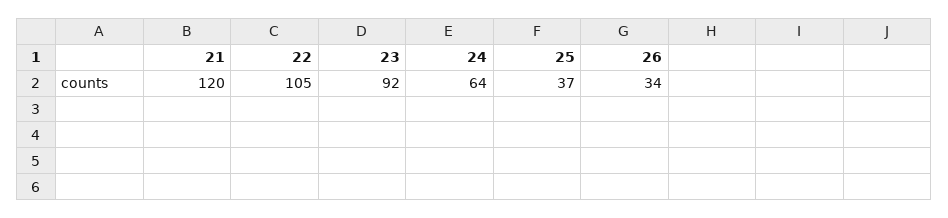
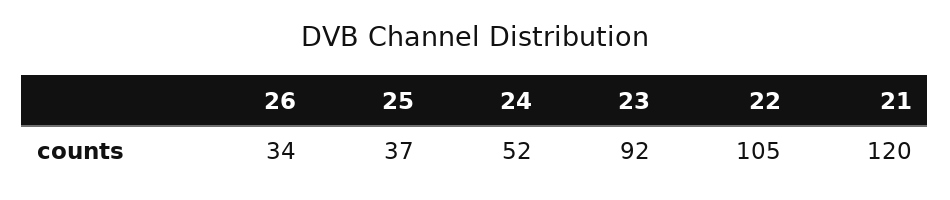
24: 64 -> 52

